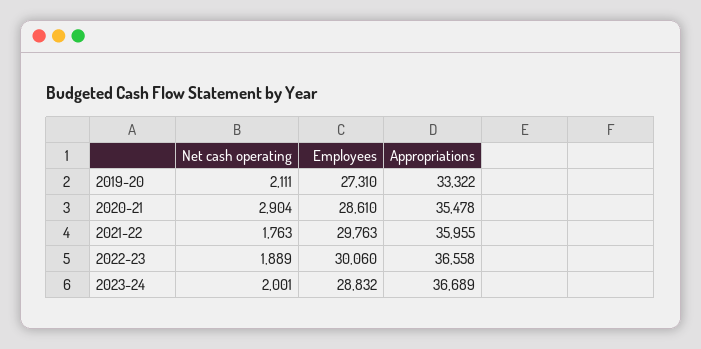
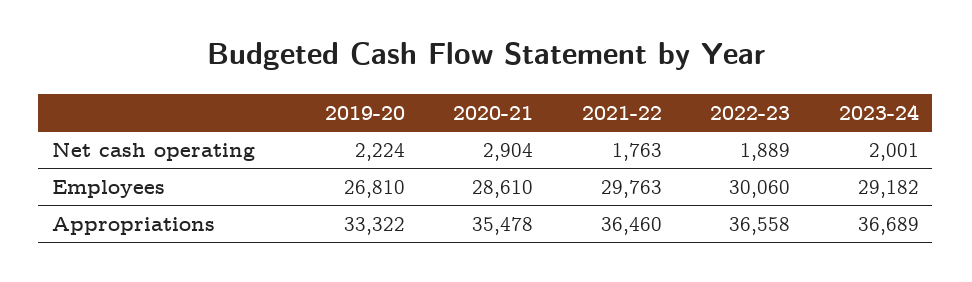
Net cash operating, 2019-20: 2111 -> 2224
Employees, 2019-20: 27310 -> 26810
Appropriations, 2021-22: 35955 -> 36460
Employees, 2023-24: 28832 -> 29182

